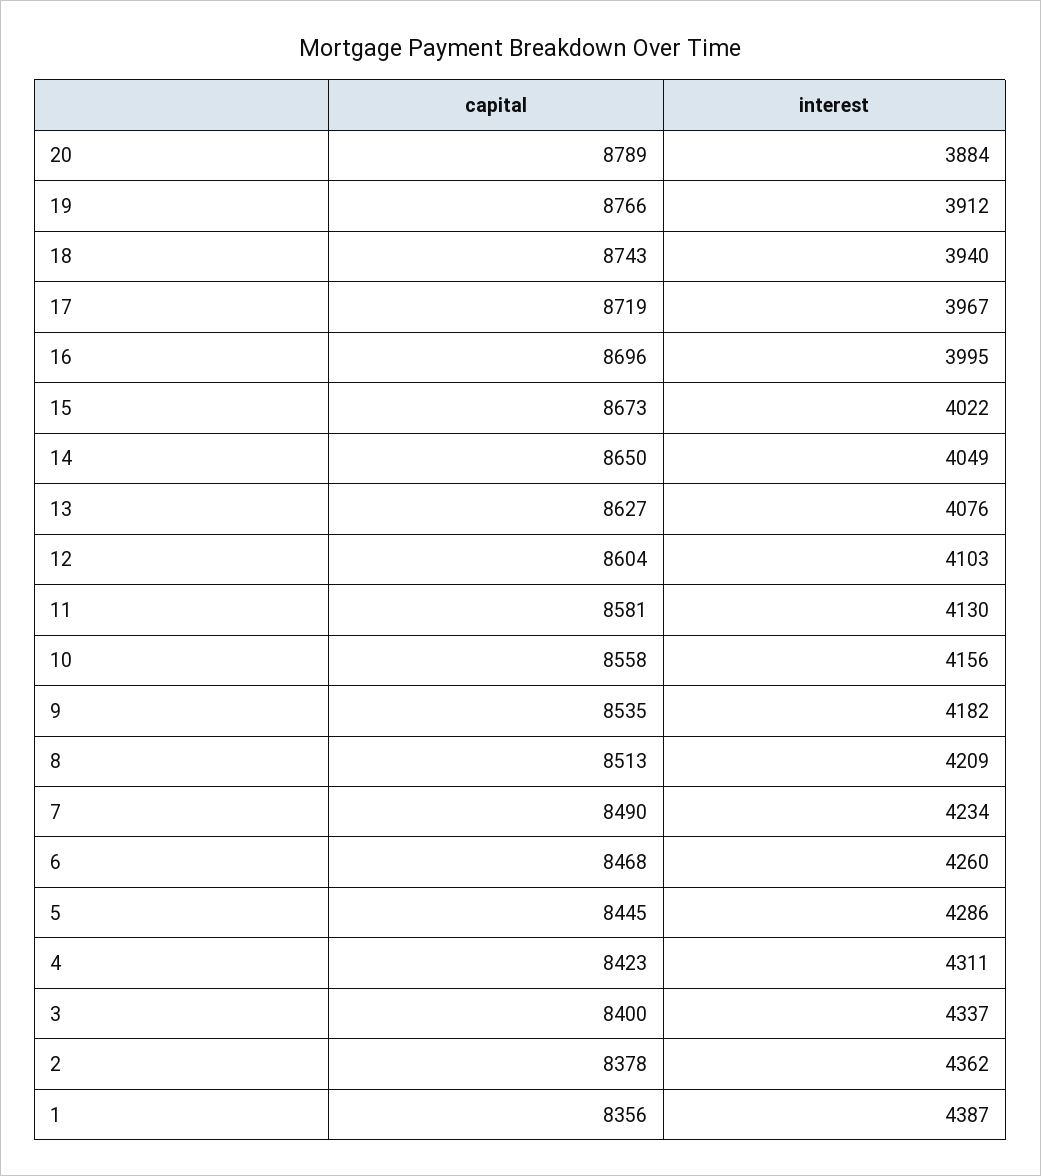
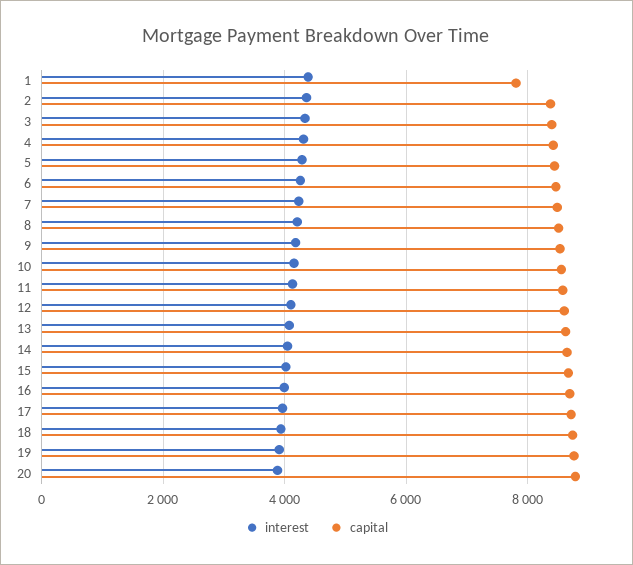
capital, 1: 8356 -> 7800

